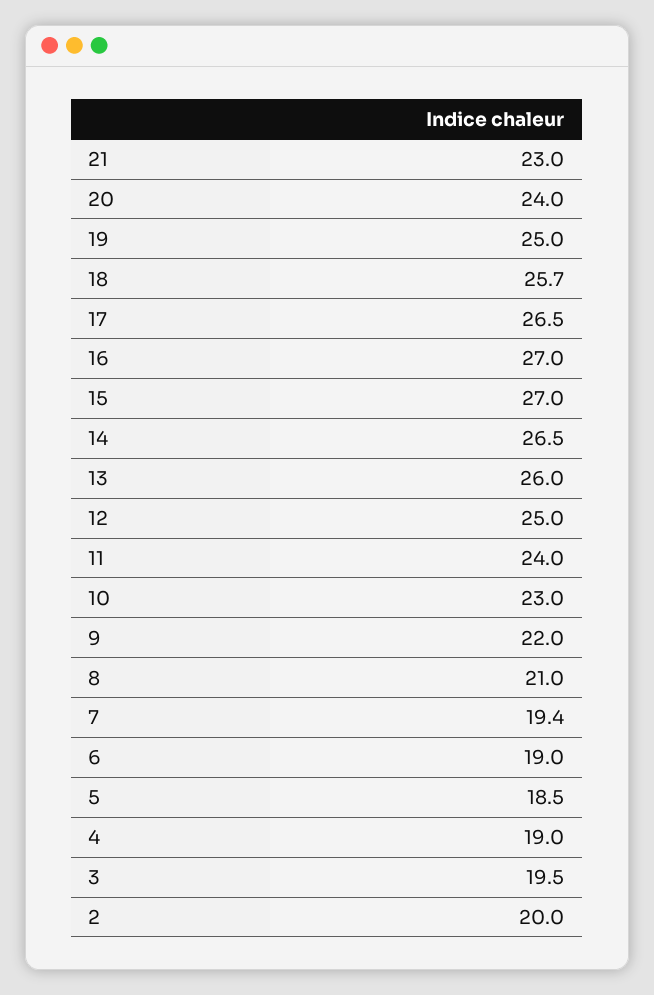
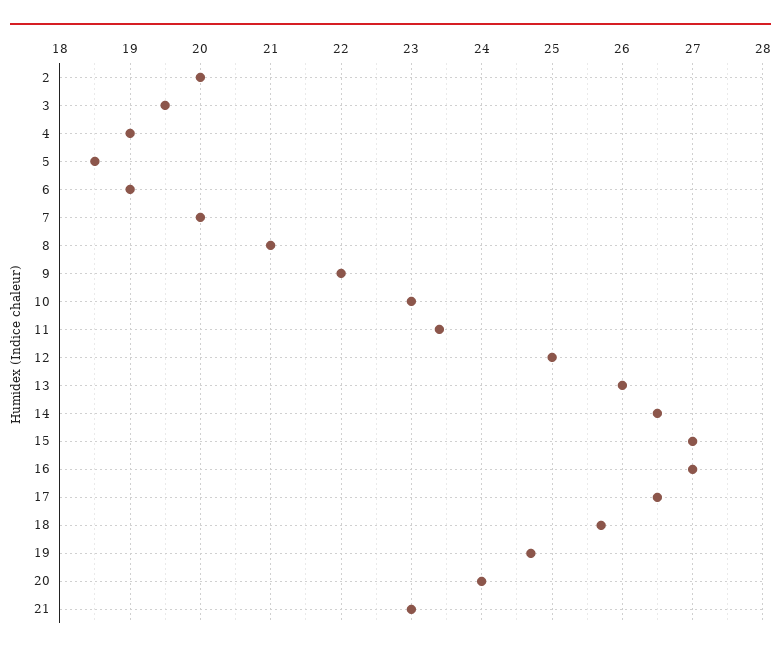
19: 25 -> 24.7
11: 24 -> 23.4
7: 19.4 -> 20

